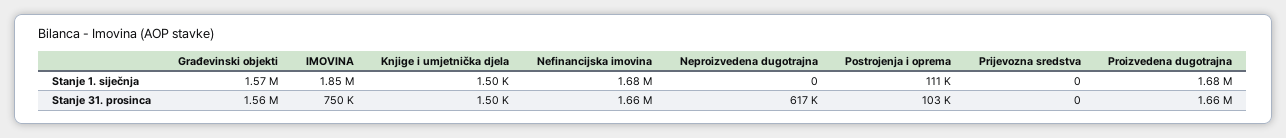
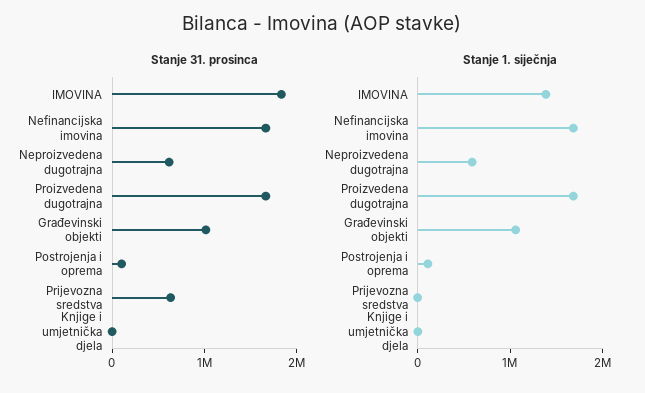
Stanje 1. siječnja, Građevinski objekti: 1570000 -> 1000000
Stanje 1. siječnja, IMOVINA: 1850000 -> 1400000
Stanje 1. siječnja, Neproizvedena dugotrajna: 0 -> 600000
Stanje 31. prosinca, Građevinski objekti: 1560000 -> 1000000
Stanje 31. prosinca, IMOVINA: 750000 -> 1800000
Stanje 31. prosinca, Prijevozna sredstva: 0 -> 600000

